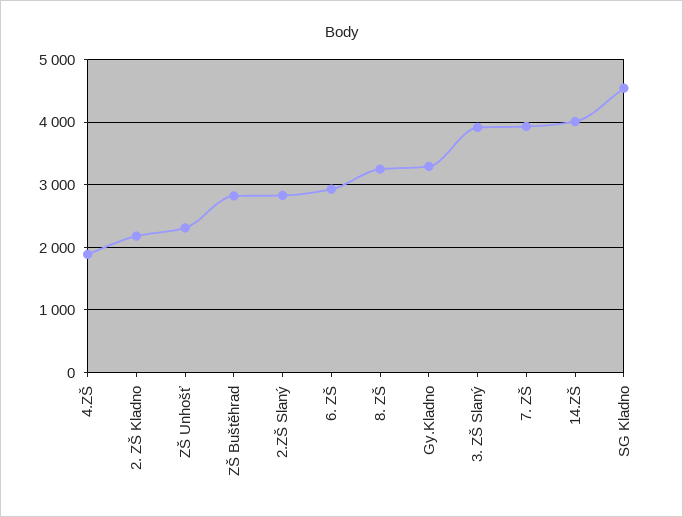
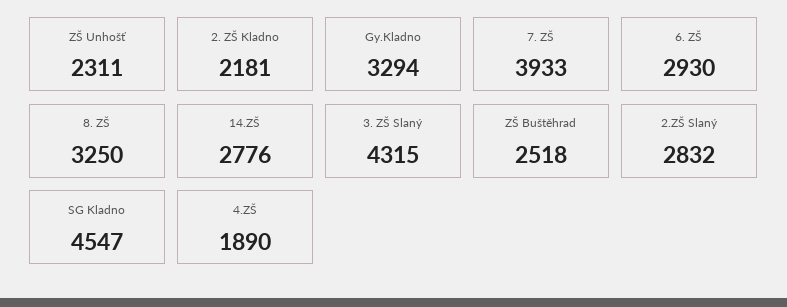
ZŠ Buštěhrad: 2800 -> 2518
3. ZŠ Slaný: 3900 -> 4315
14.ZŠ: 4000 -> 2776

